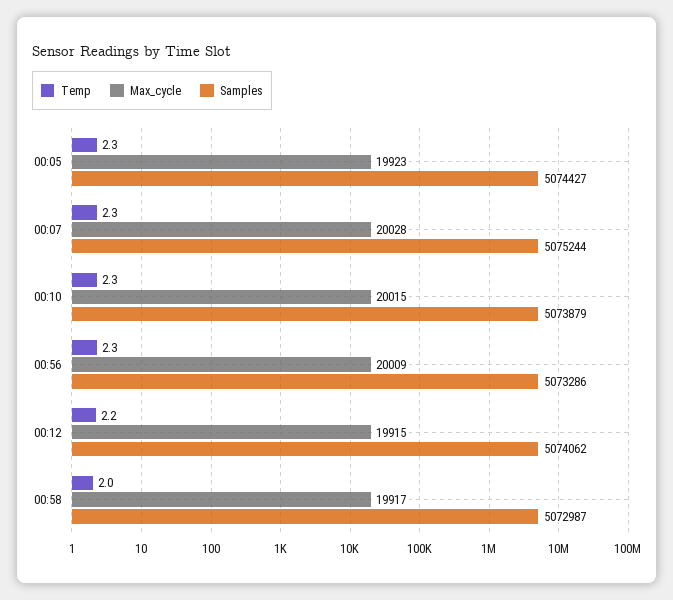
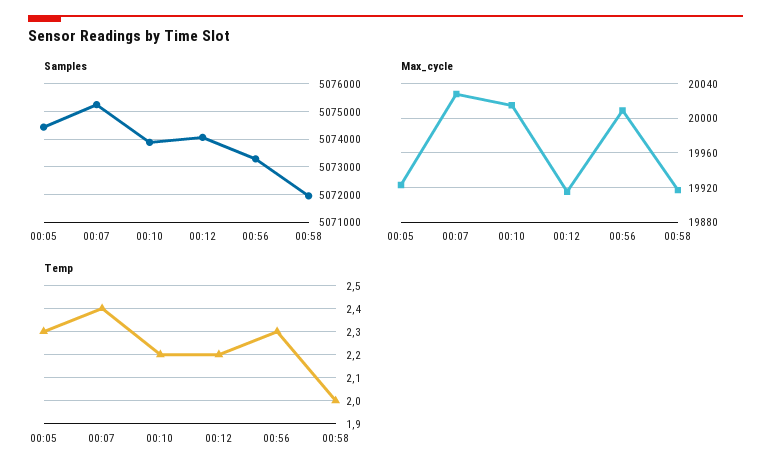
Temp, 00:07: 2.3 -> 2.4
Temp, 00:10: 2.3 -> 2.2
Samples, 00:58: 5072987 -> 5072000

